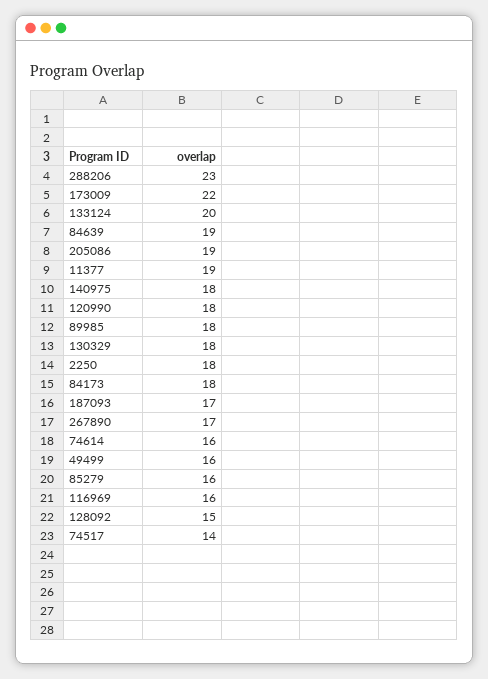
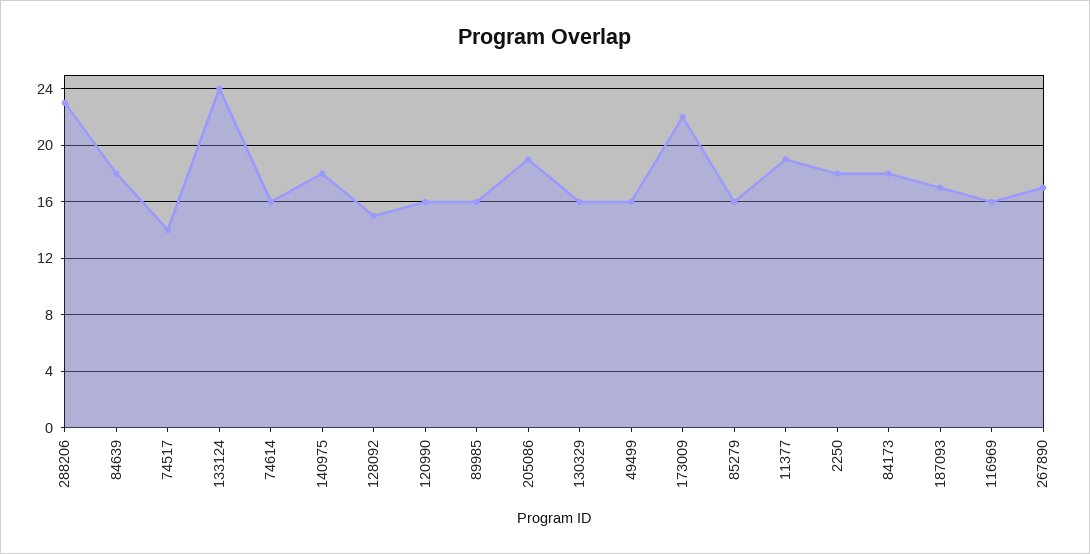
133124: 20 -> 24
84639: 19 -> 18
120990: 18 -> 16
89985: 18 -> 16
130329: 18 -> 16

